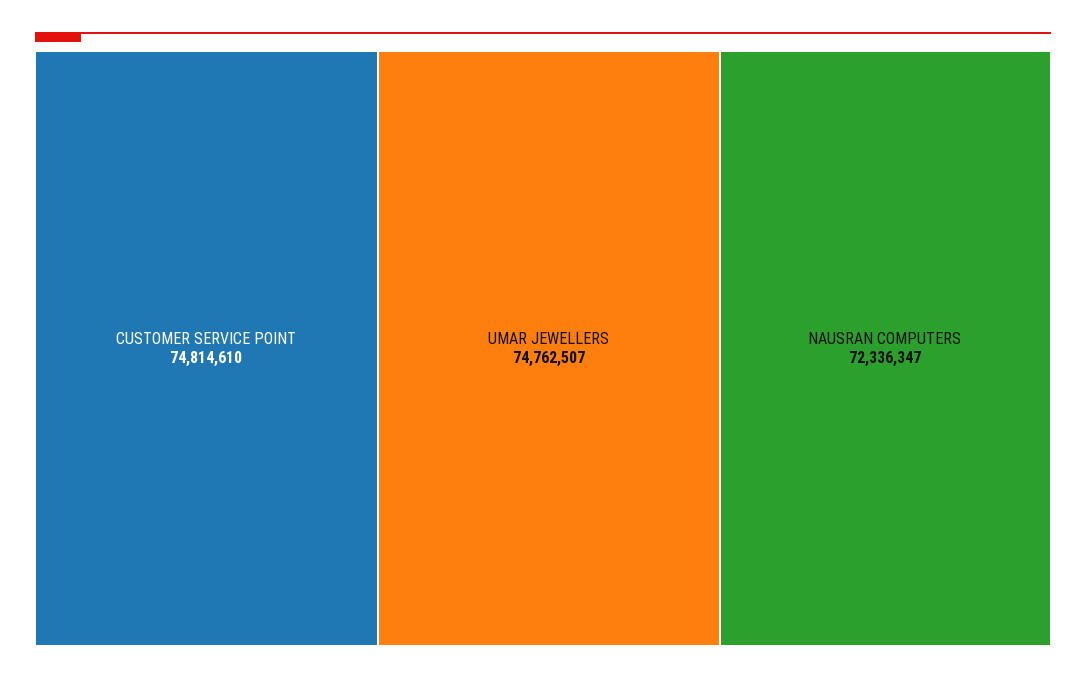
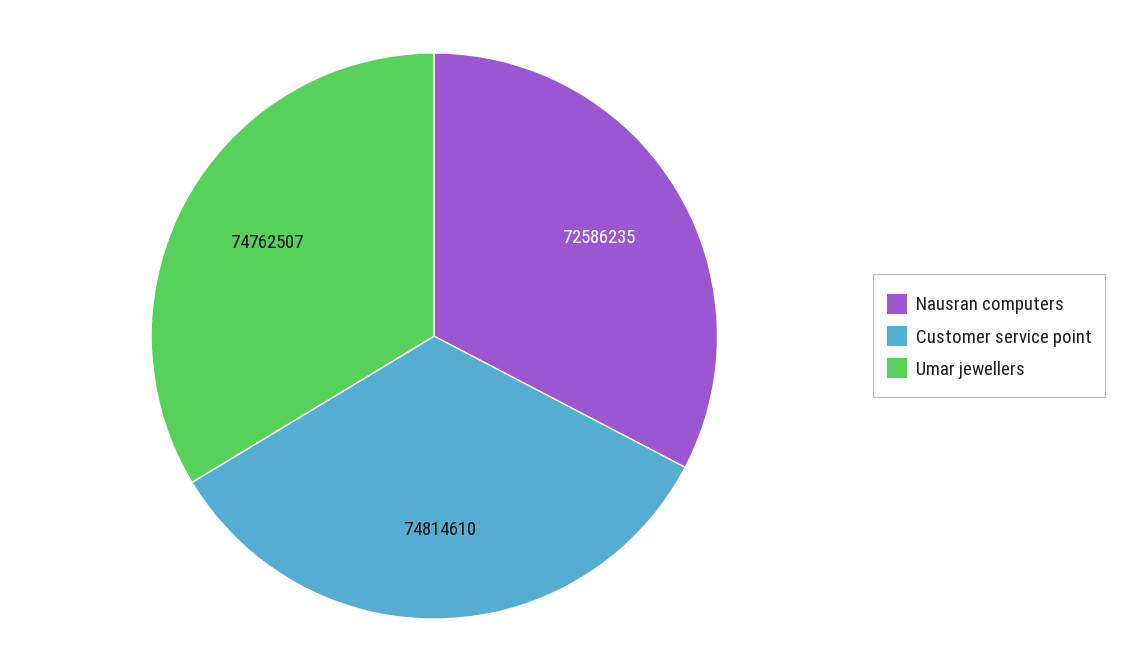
NAUSRAN COMPUTERS: 72336347 -> 72586235

